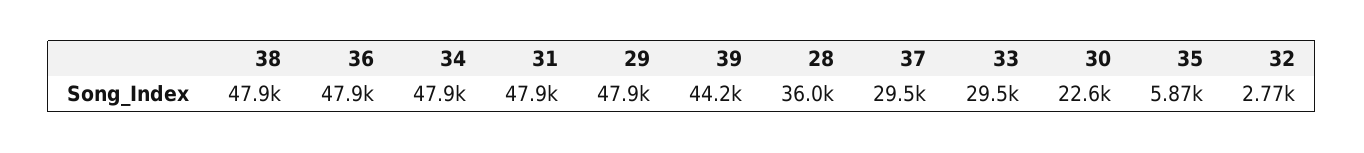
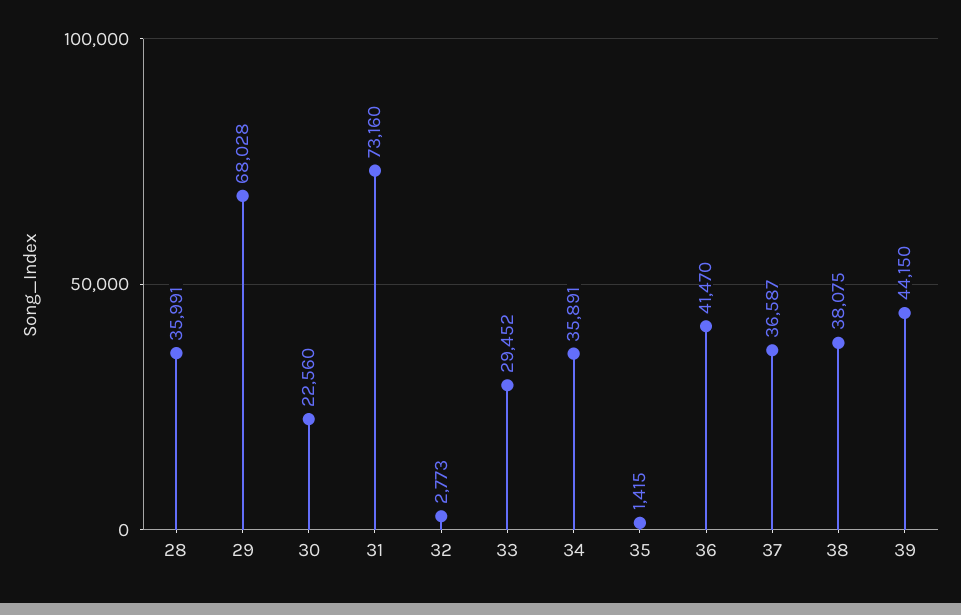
38: 47900 -> 38075
36: 47900 -> 41470
34: 47900 -> 35891
31: 47900 -> 73160
29: 47900 -> 68028
37: 29500 -> 36587
35: 5870 -> 1415

